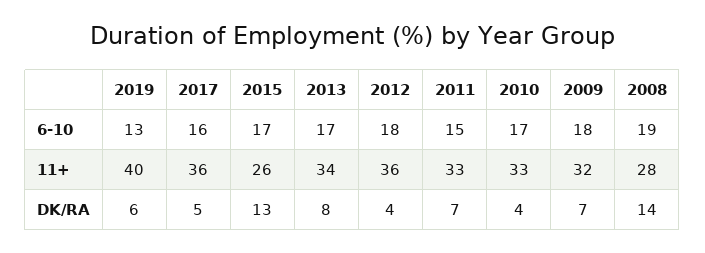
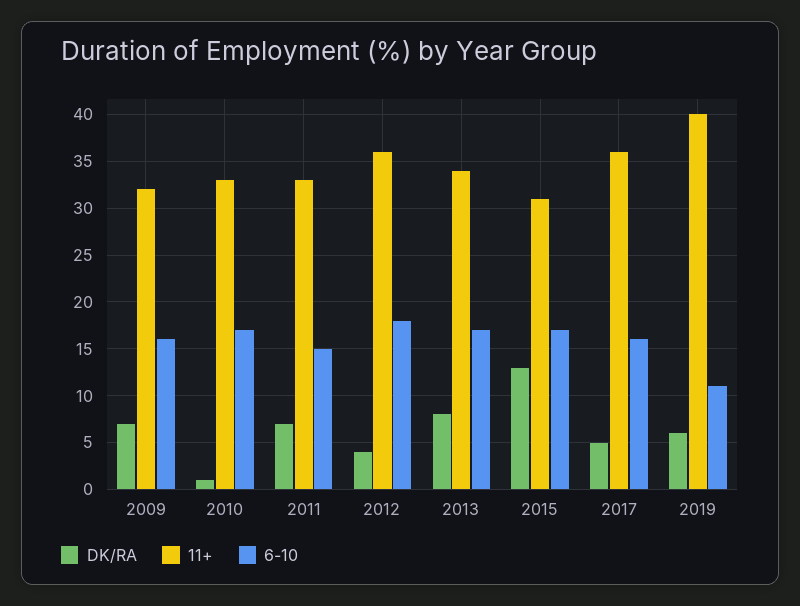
6-10, 2019: 13 -> 11
6-10, 2009: 18 -> 16
6-10, 2008: 19 -> none
11+, 2015: 26 -> 31
11+, 2008: 28 -> none
DK/RA, 2010: 4 -> 1
DK/RA, 2008: 14 -> none

